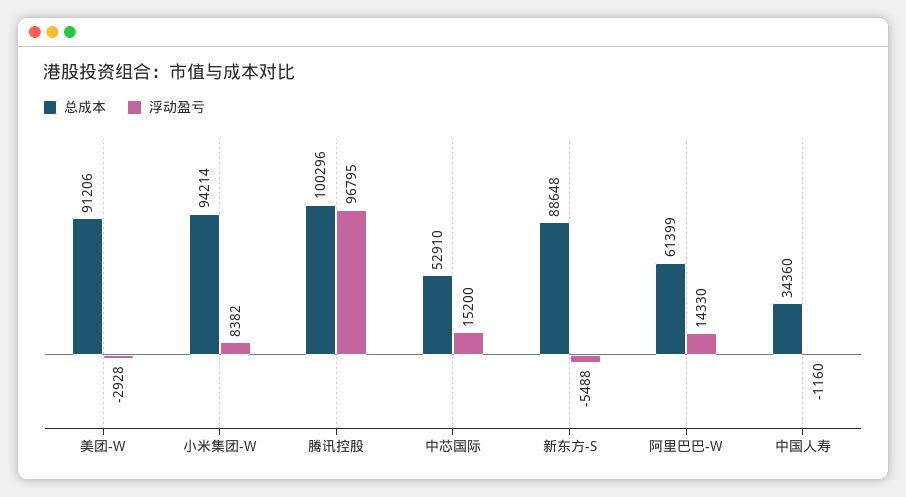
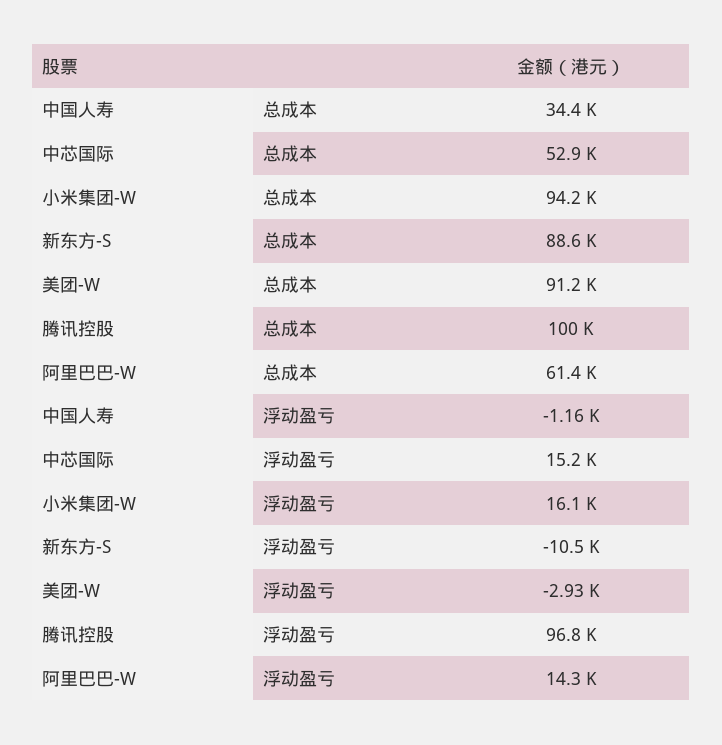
浮动盈亏, 小米集团-W: 8382 -> 16100
浮动盈亏, 新东方-S: -5488 -> -10500

